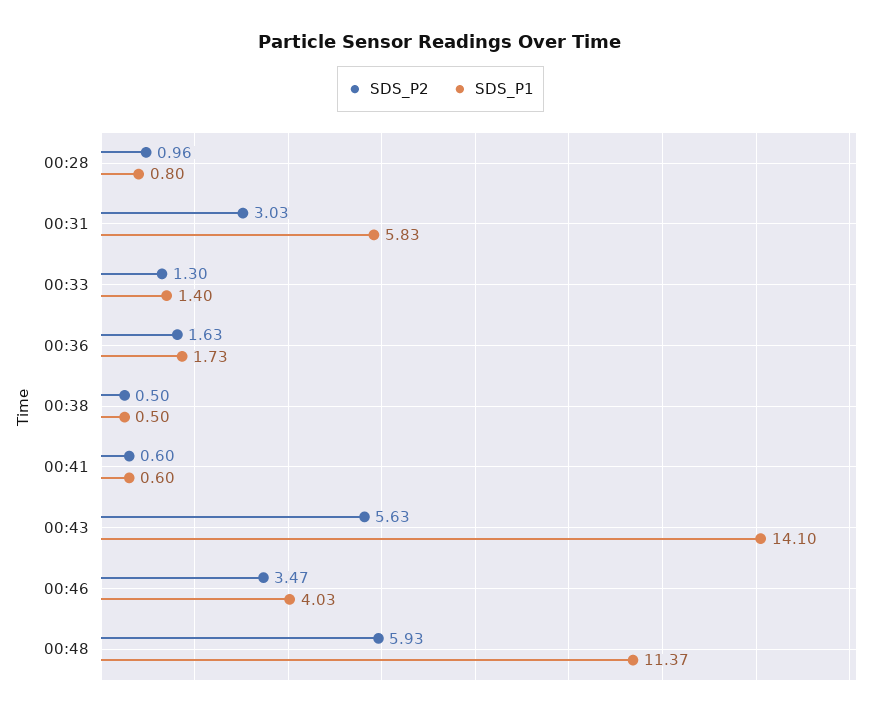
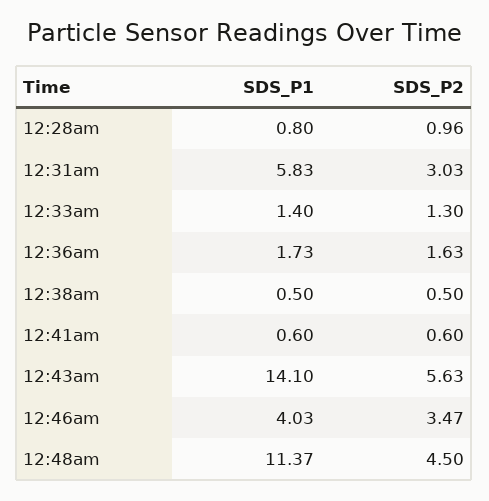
SDS_P2, 00:48: 5.93 -> 4.5

